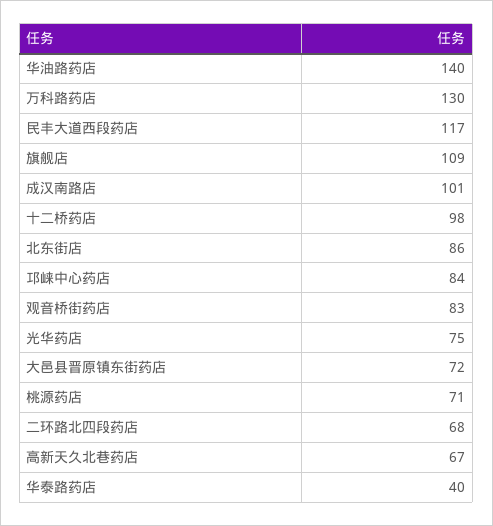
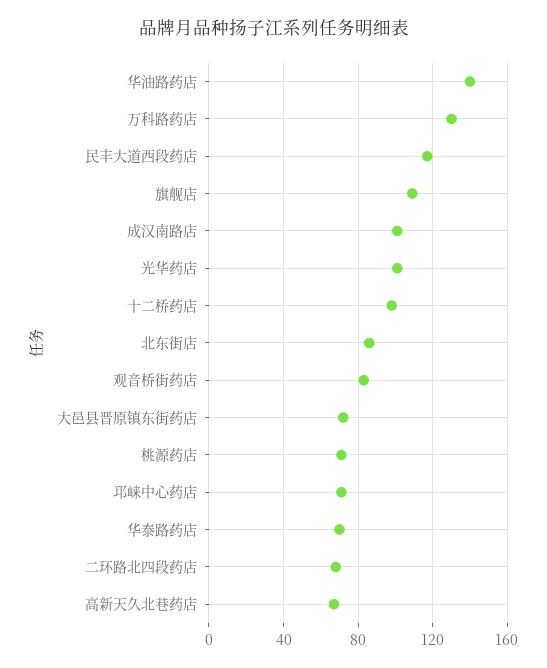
邛崃中心药店: 84 -> 70
光华药店: 75 -> 100
华泰路药店: 40 -> 70

